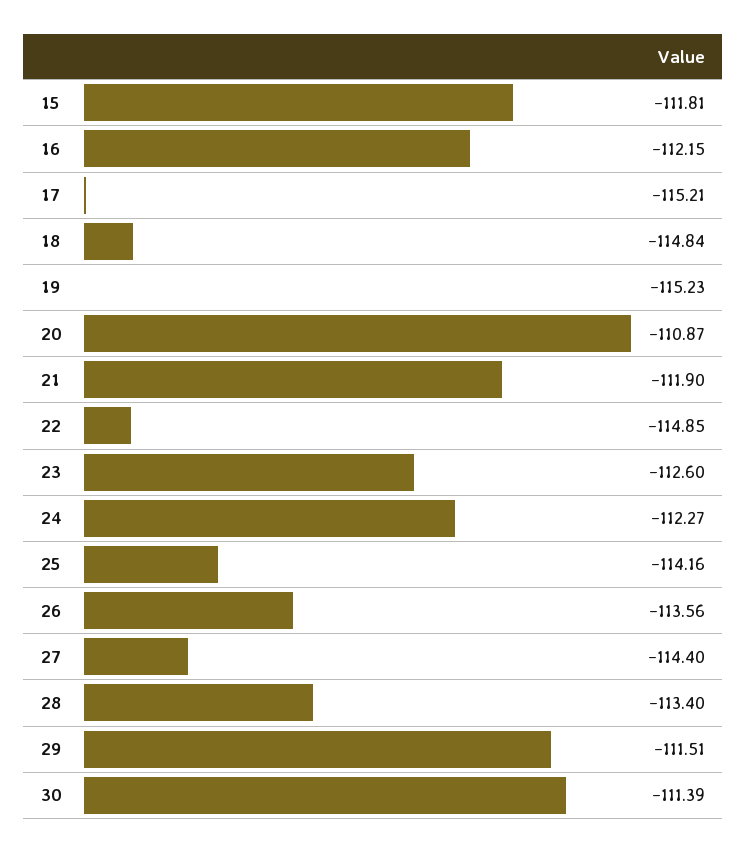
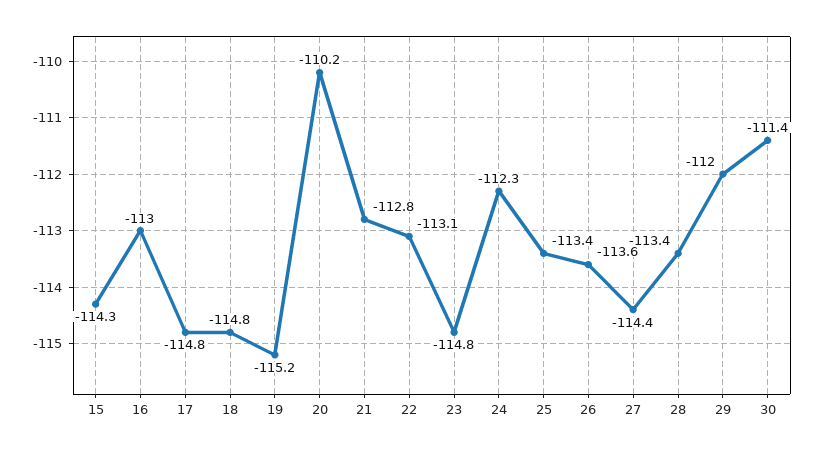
15: -111.81 -> -114.3
16: -112.15 -> -113
17: -115.21 -> -114.8
20: -110.87 -> -110.2
21: -111.9 -> -112.8
22: -114.85 -> -113.1
23: -112.6 -> -114.8
25: -114.16 -> -113.4
29: -111.51 -> -112

